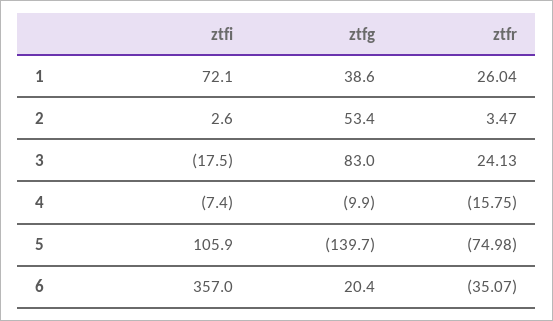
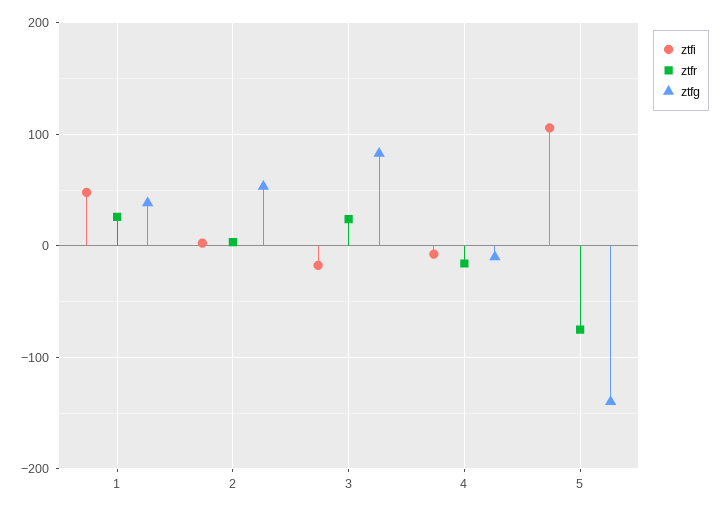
ztfi, 1: 72.1 -> 50
ztfi, 6: 357 -> none
ztfg, 6: 20.4 -> none
ztfr, 6: -35.07 -> none

